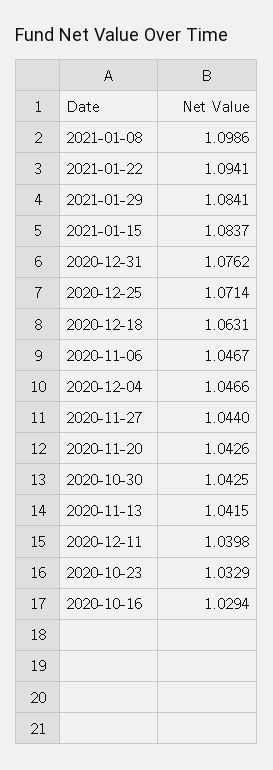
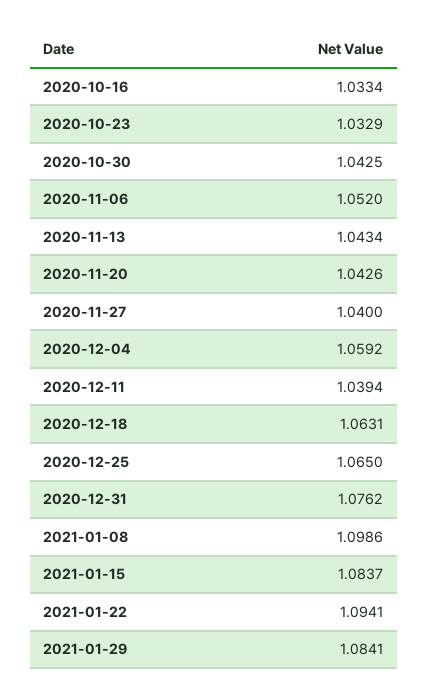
2020-12-25: 1.0714 -> 1.065
2020-11-06: 1.0467 -> 1.052
2020-12-04: 1.0466 -> 1.0592
2020-11-27: 1.044 -> 1.04
2020-11-13: 1.0415 -> 1.0434
2020-12-11: 1.0398 -> 1.0394
2020-10-16: 1.0294 -> 1.0334

